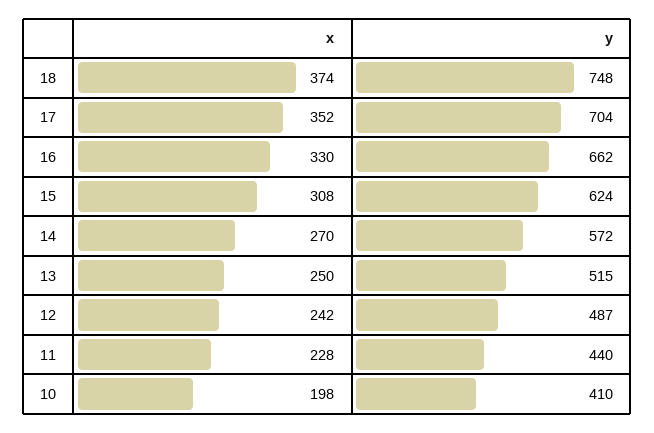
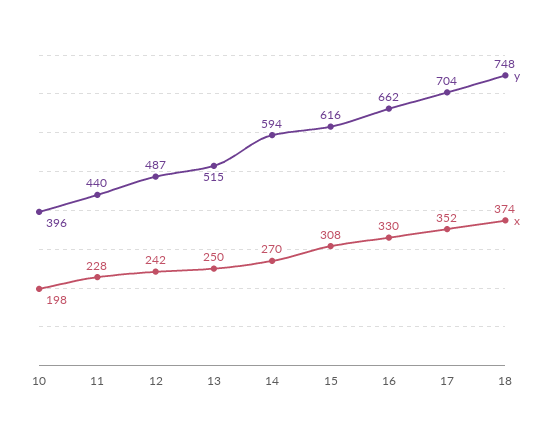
y, 15: 624 -> 616
y, 14: 572 -> 594
y, 10: 410 -> 396

